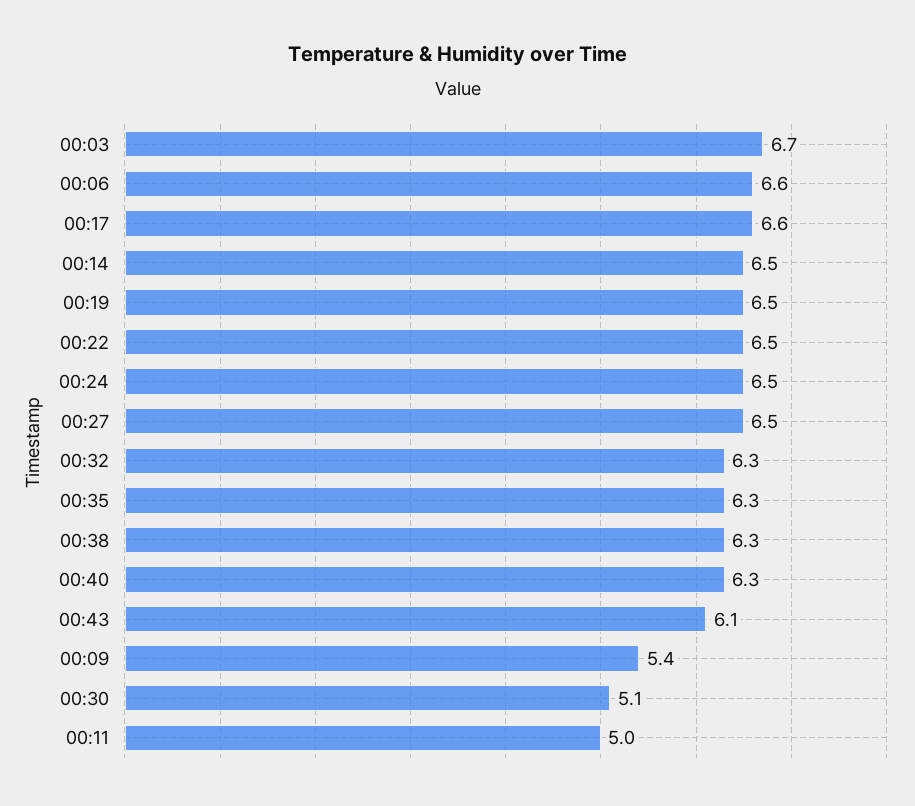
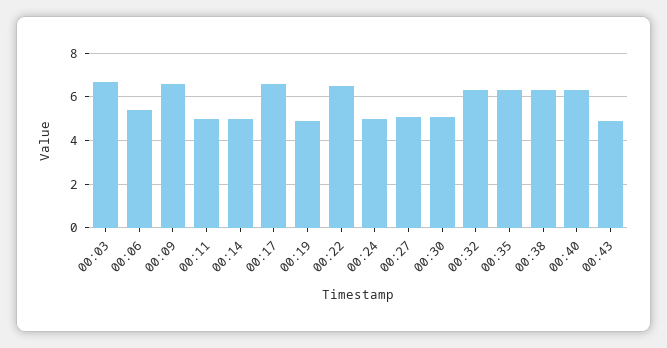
00:06: 6.6 -> 5.5
00:14: 6.5 -> 5
00:19: 6.5 -> 5
00:24: 6.5 -> 5
00:27: 6.5 -> 5
00:43: 6.1 -> 5
00:09: 5.4 -> 6.5

